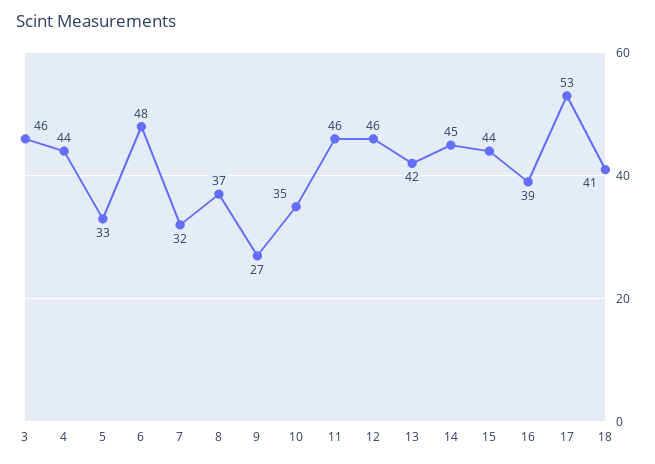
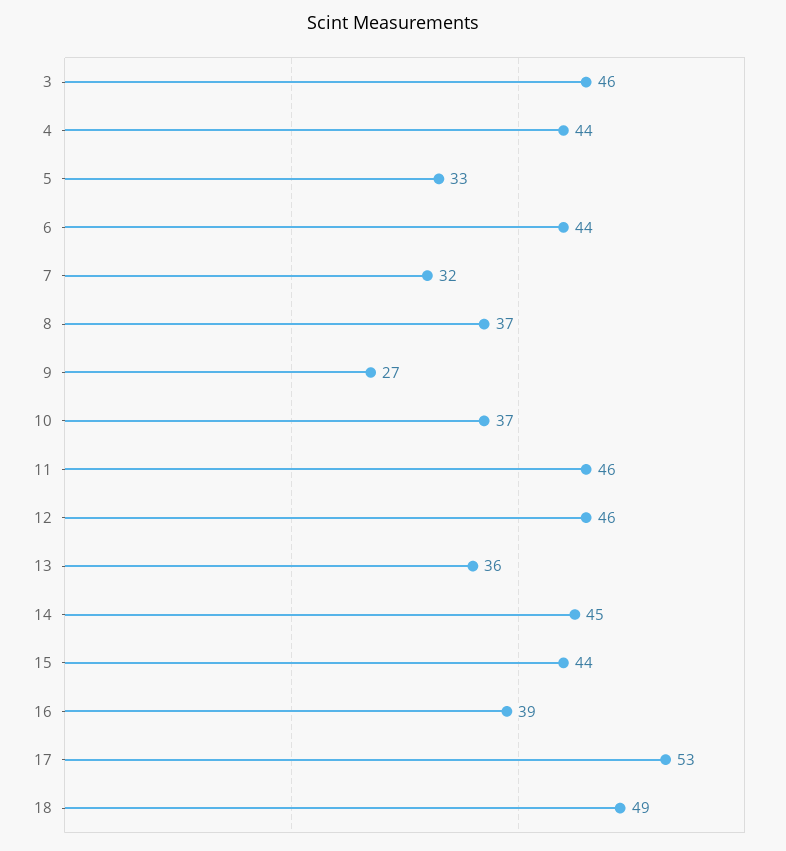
6: 48 -> 44
10: 35 -> 37
13: 42 -> 36
18: 41 -> 49

